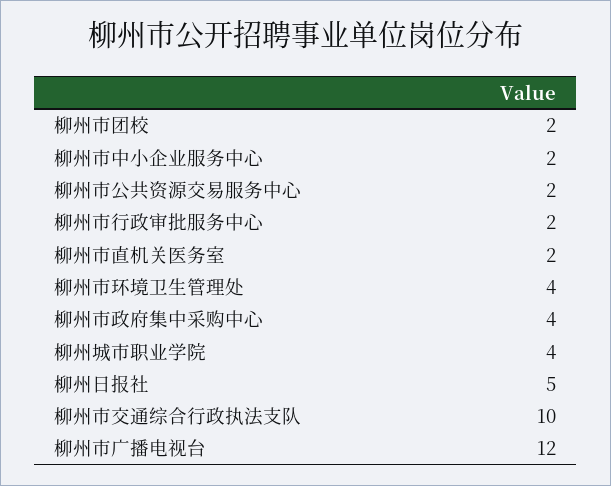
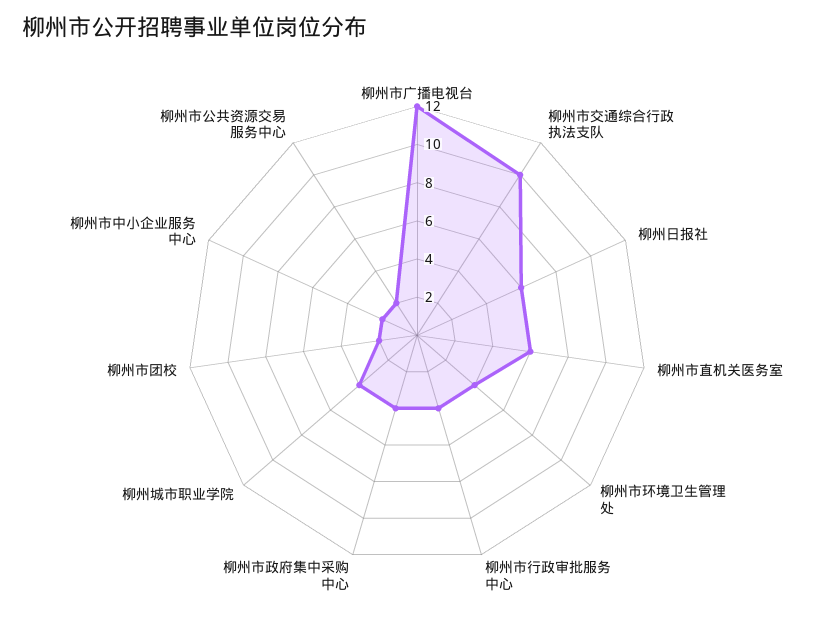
柳州市行政审批服务中心: 2 -> 4
柳州市直机关医务室: 2 -> 6
柳州日报社: 5 -> 6

